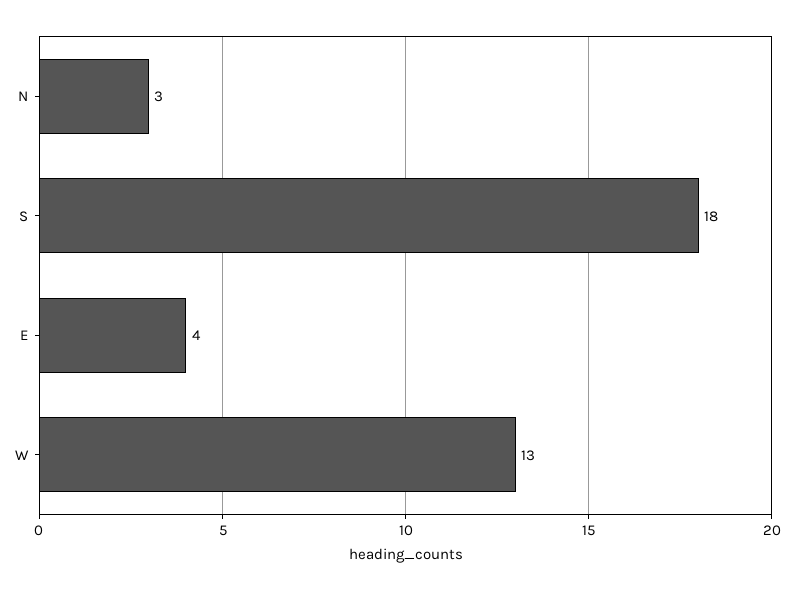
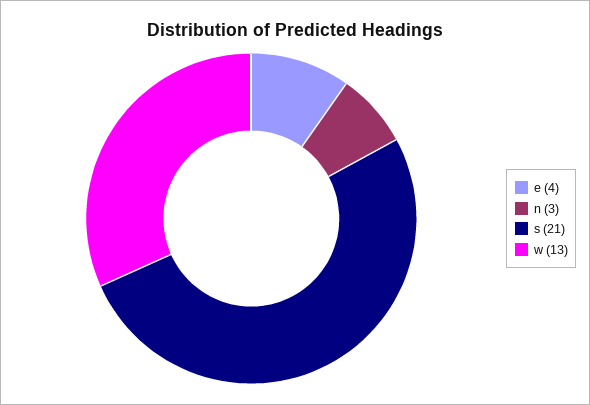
S: 18 -> 21

